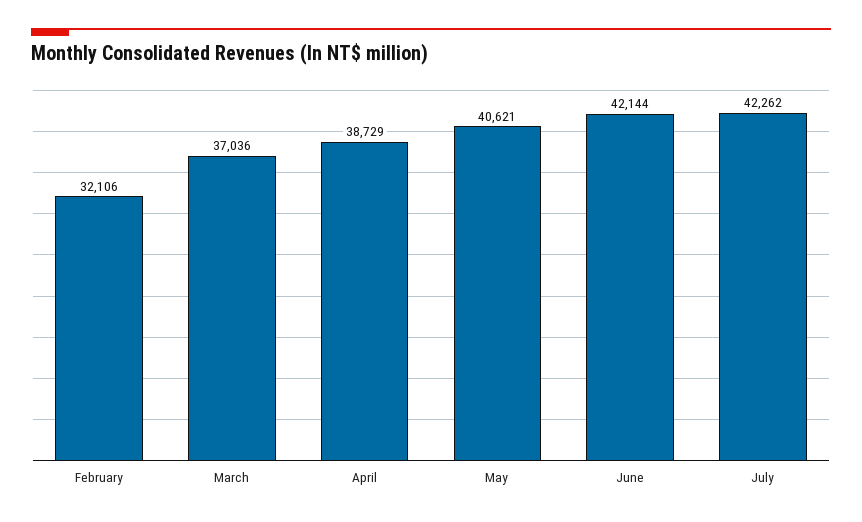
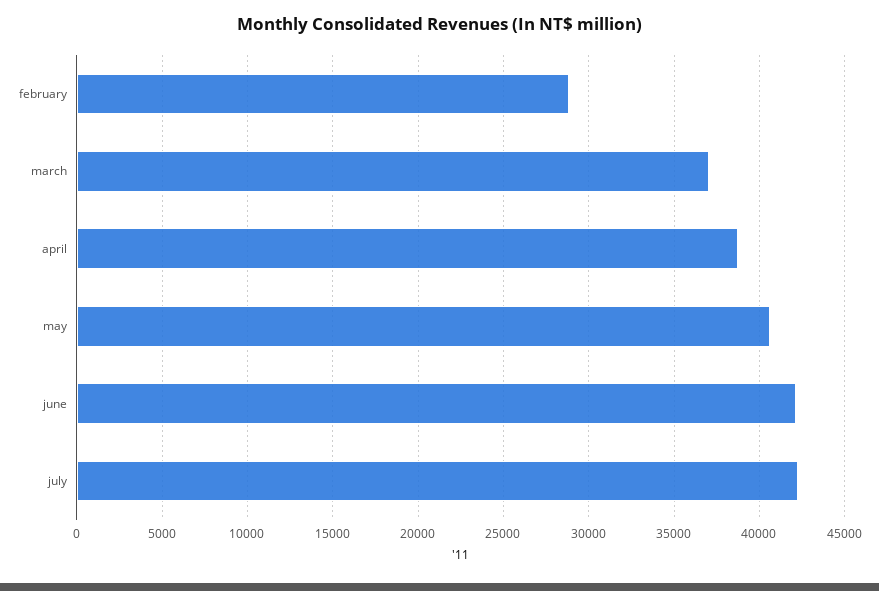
February: 32106 -> 29000

